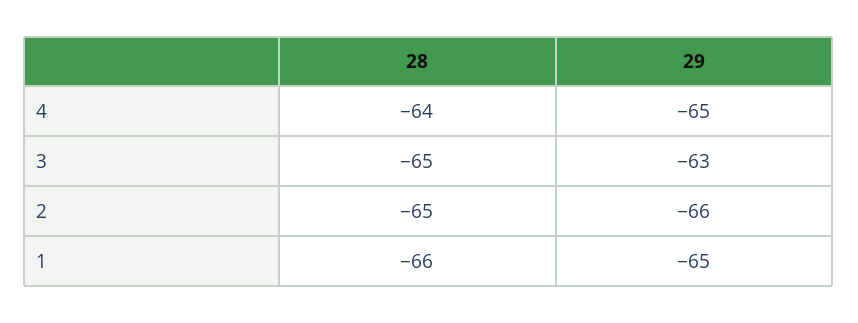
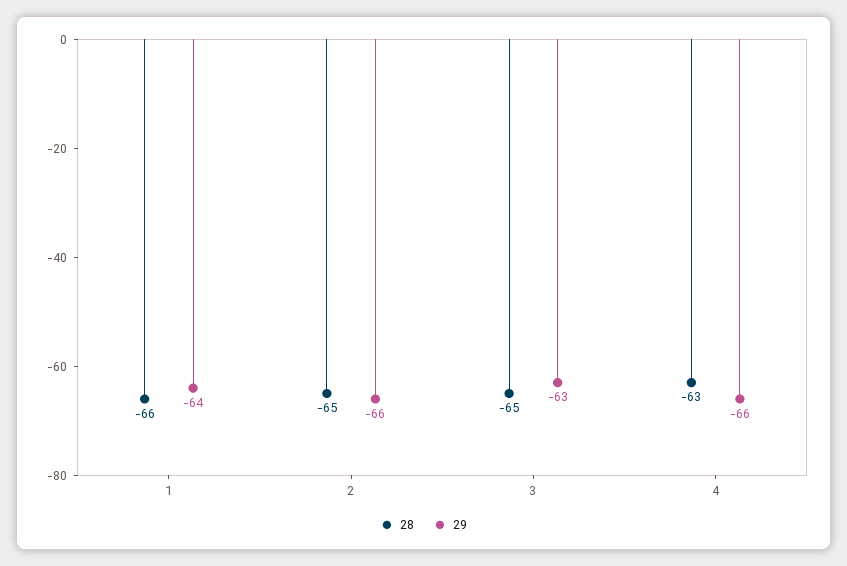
28, 4: -64 -> -63
29, 4: -65 -> -66
29, 1: -65 -> -64

